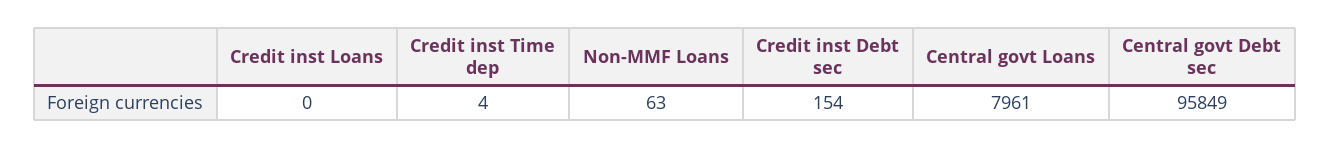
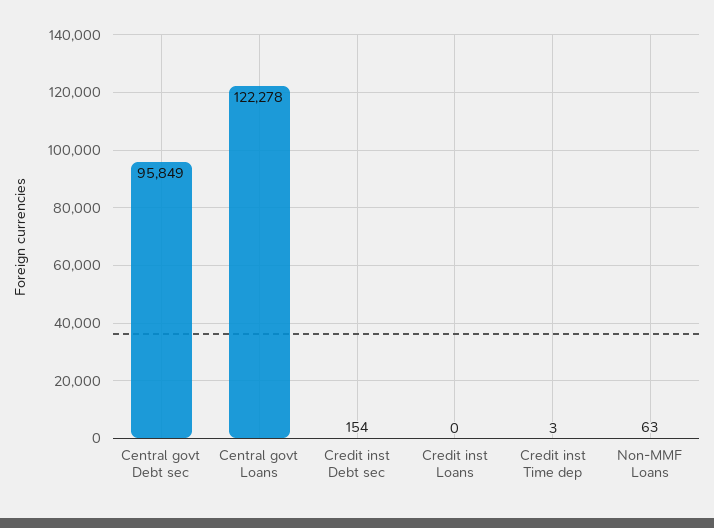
Credit inst Time dep: 4 -> 3
Central govt Loans: 7961 -> 122278

